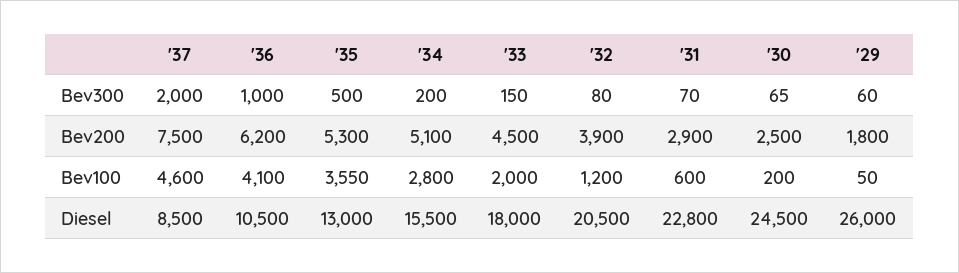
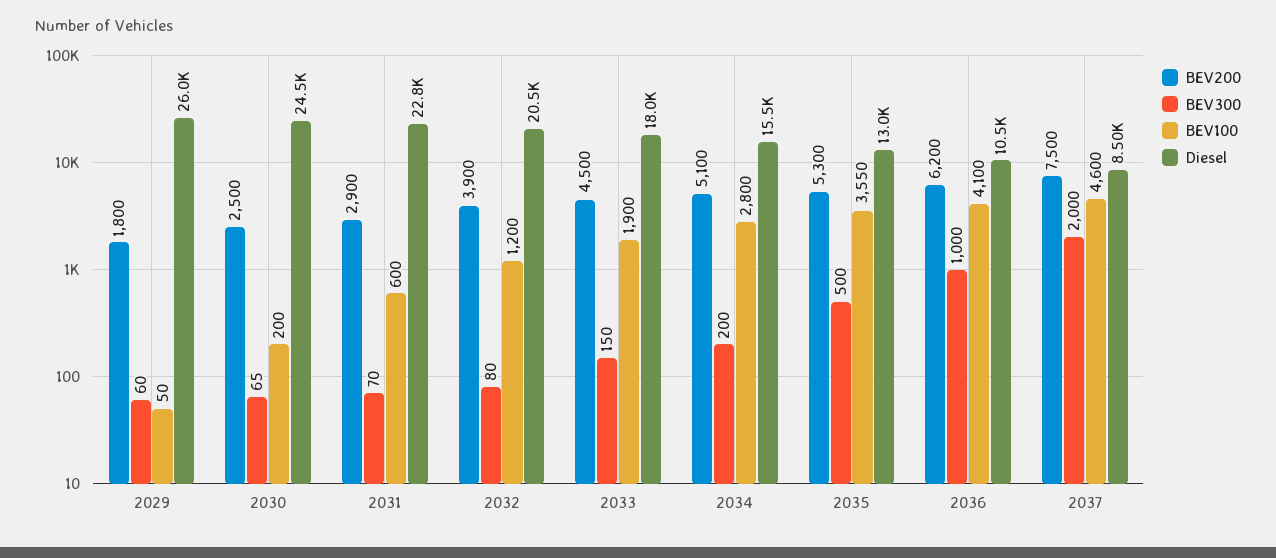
Bev100, '33: 2000 -> 1900

